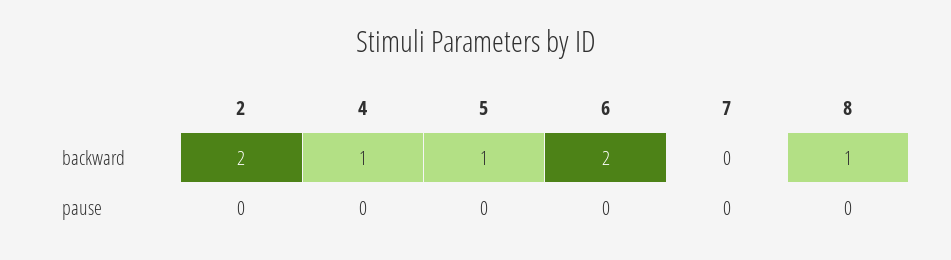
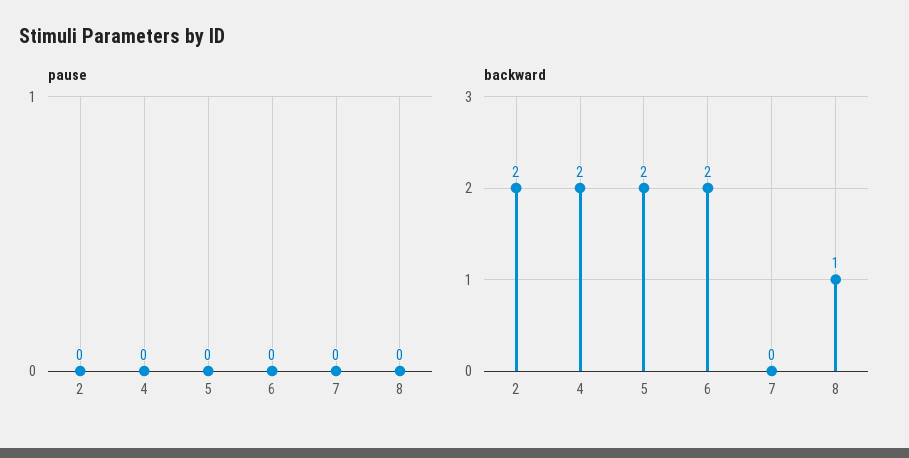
backward, 4: 1 -> 2
backward, 5: 1 -> 2

